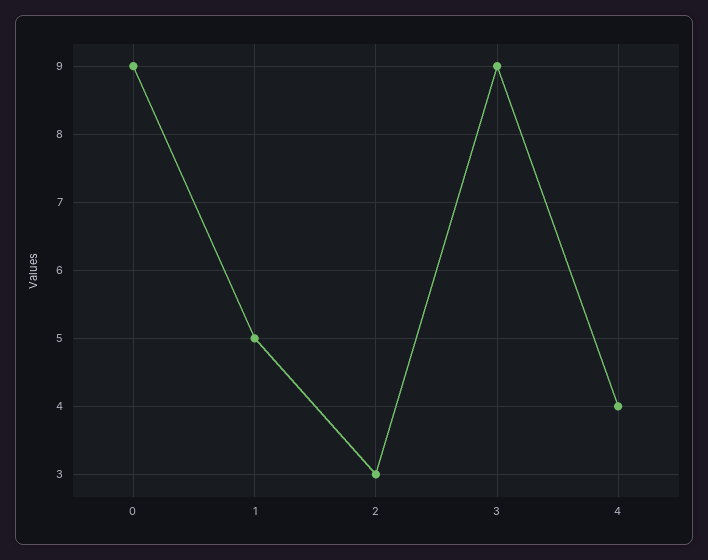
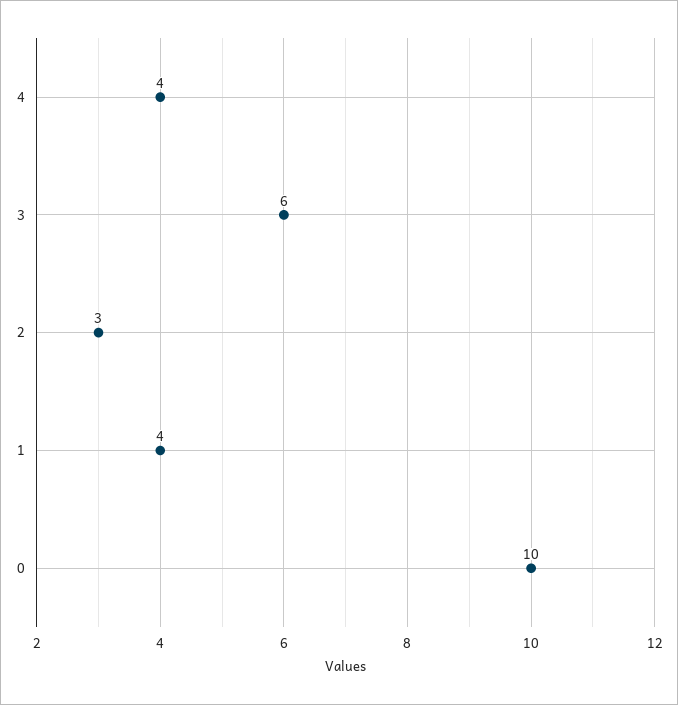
0: 9 -> 10
1: 5 -> 4
3: 9 -> 6

